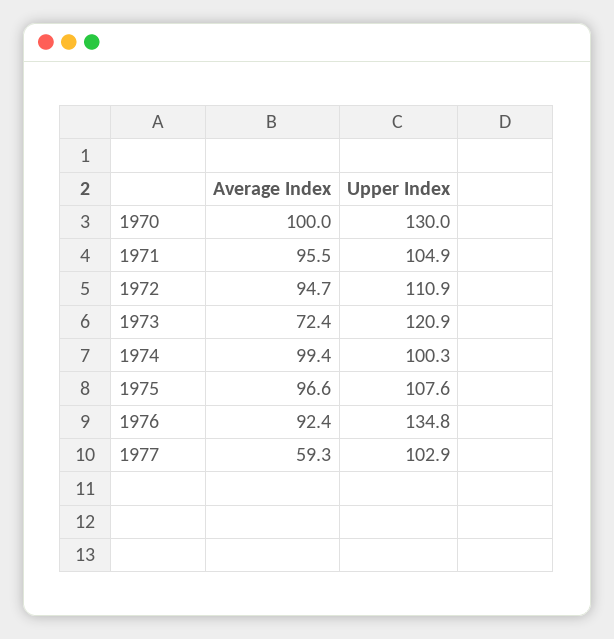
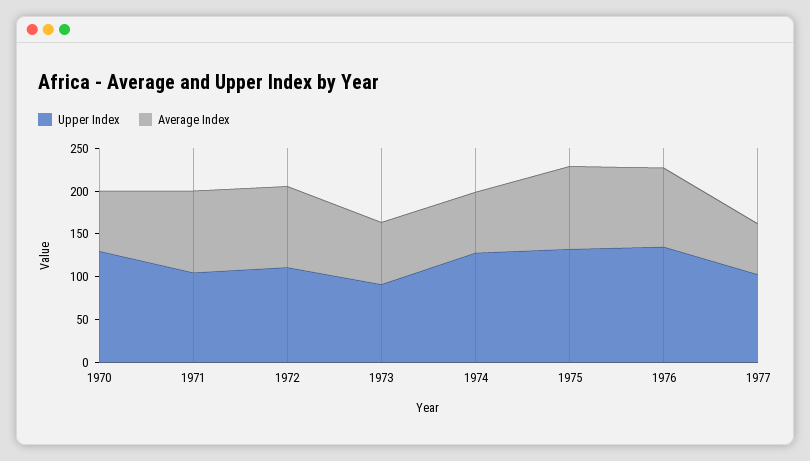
Average Index, 1970: 100 -> 70
Upper Index, 1973: 120.9 -> 90
Average Index, 1974: 99.4 -> 70
Upper Index, 1974: 100.3 -> 130
Upper Index, 1975: 107.6 -> 130

